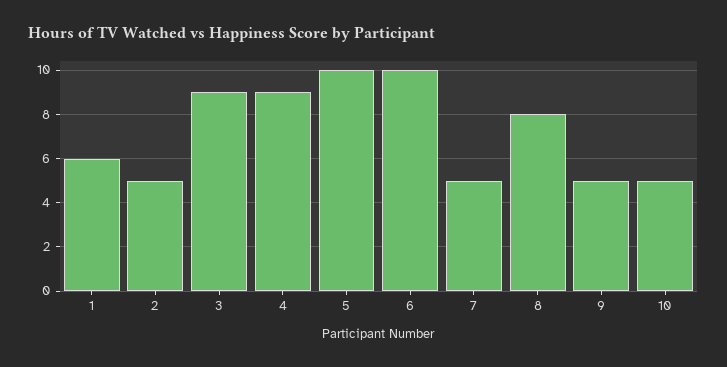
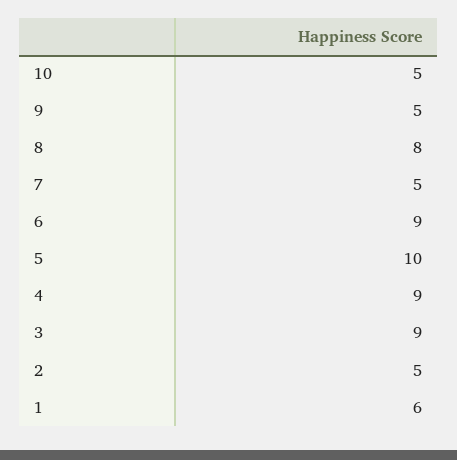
6: 10 -> 9

